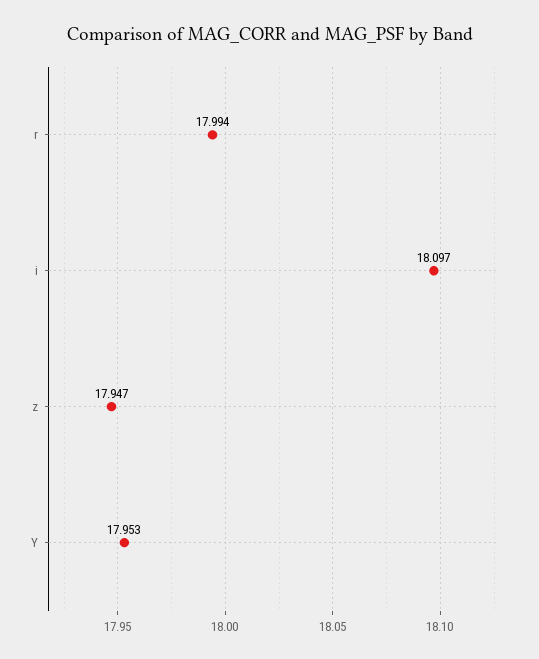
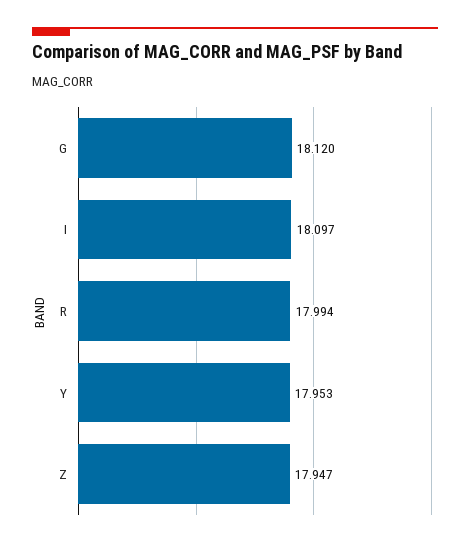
G: none -> 18.12

